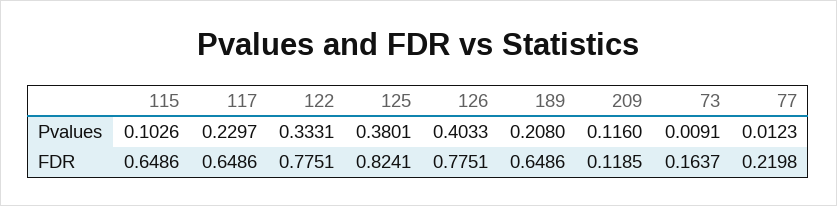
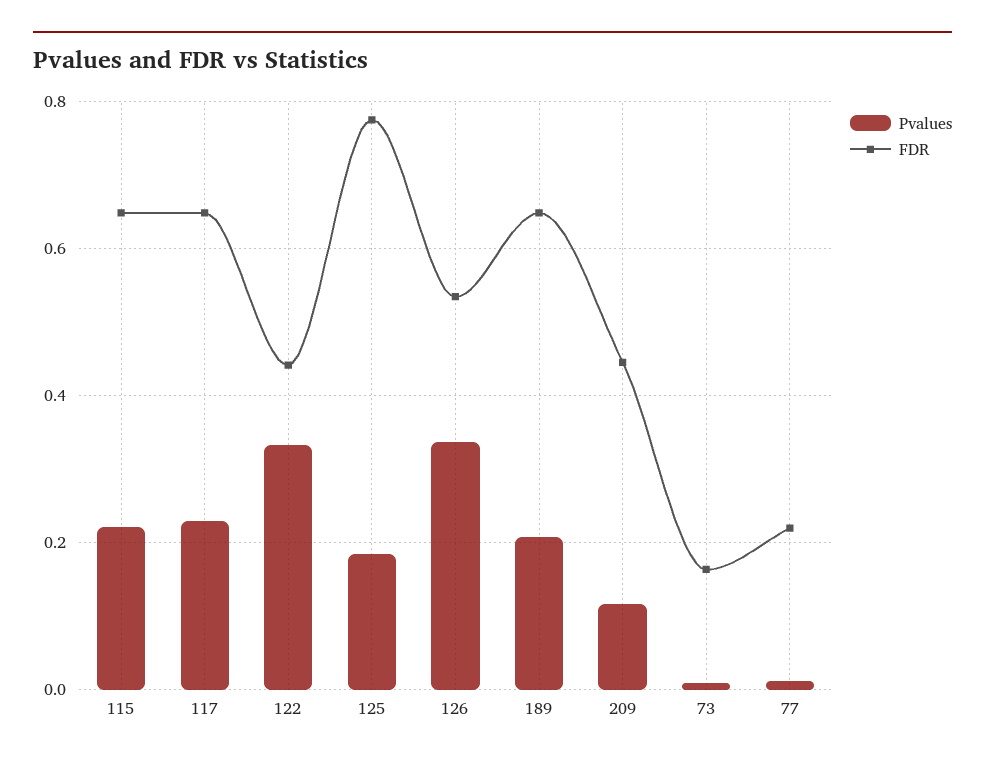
Pvalues, 115: 0.1026 -> 0.22
Pvalues, 125: 0.3801 -> 0.18
Pvalues, 126: 0.4033 -> 0.34
FDR, 122: 0.7751 -> 0.44
FDR, 125: 0.8241 -> 0.78
FDR, 126: 0.7751 -> 0.54
FDR, 209: 0.1185 -> 0.44

